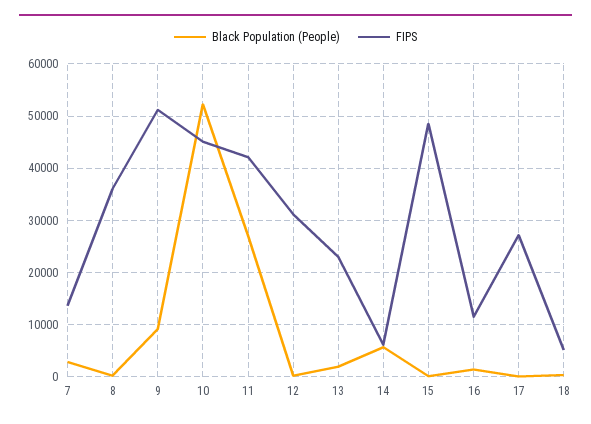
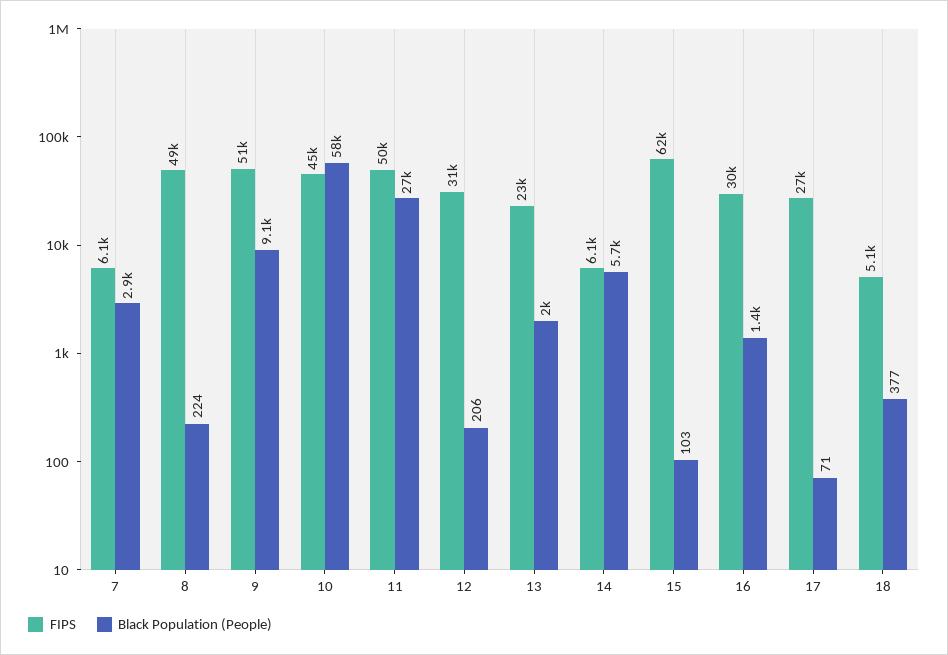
FIPS, 7: 14000 -> 6100
FIPS, 8: 36000 -> 49000
Black Population (People), 10: 52000 -> 58000
FIPS, 11: 42000 -> 50000
FIPS, 15: 48000 -> 62000
FIPS, 16: 12000 -> 30000

